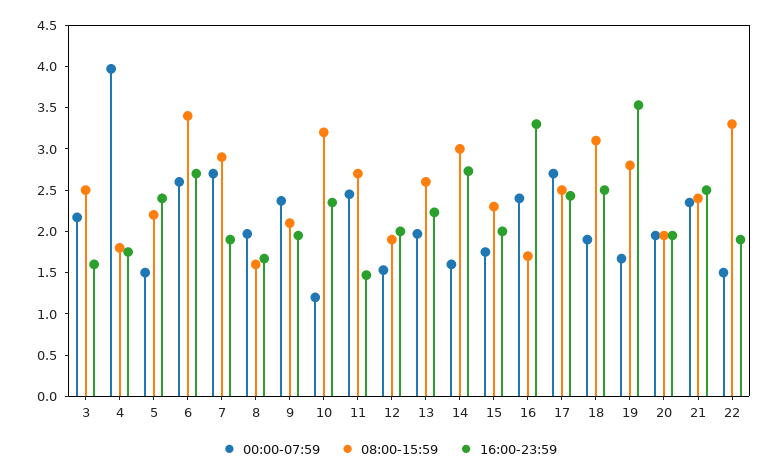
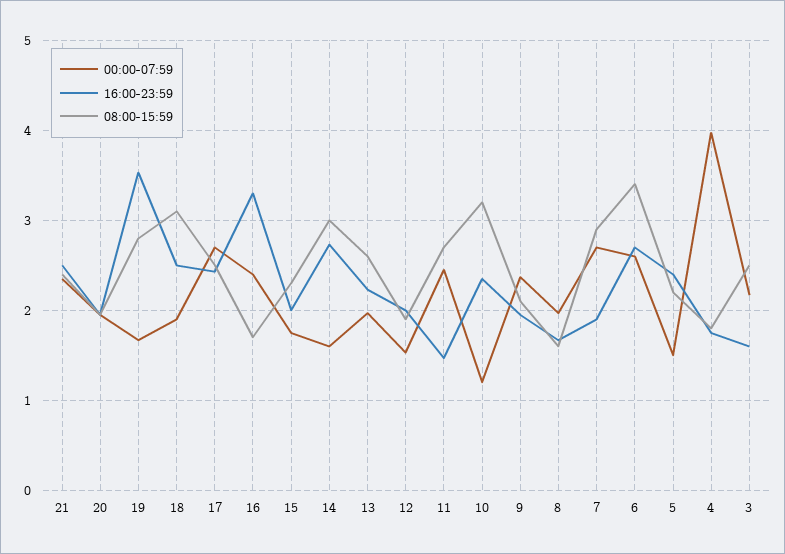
00:00-07:59, 22: 1.5 -> none
08:00-15:59, 22: 3.3 -> none
16:00-23:59, 22: 1.9 -> none

